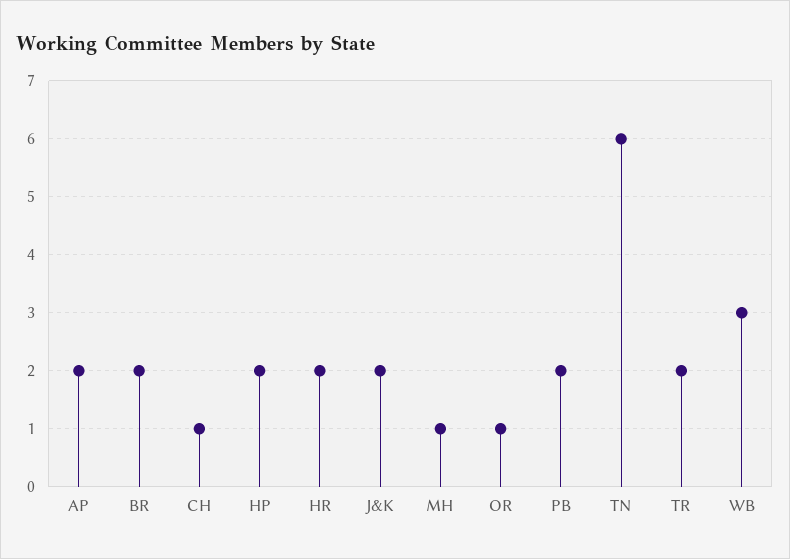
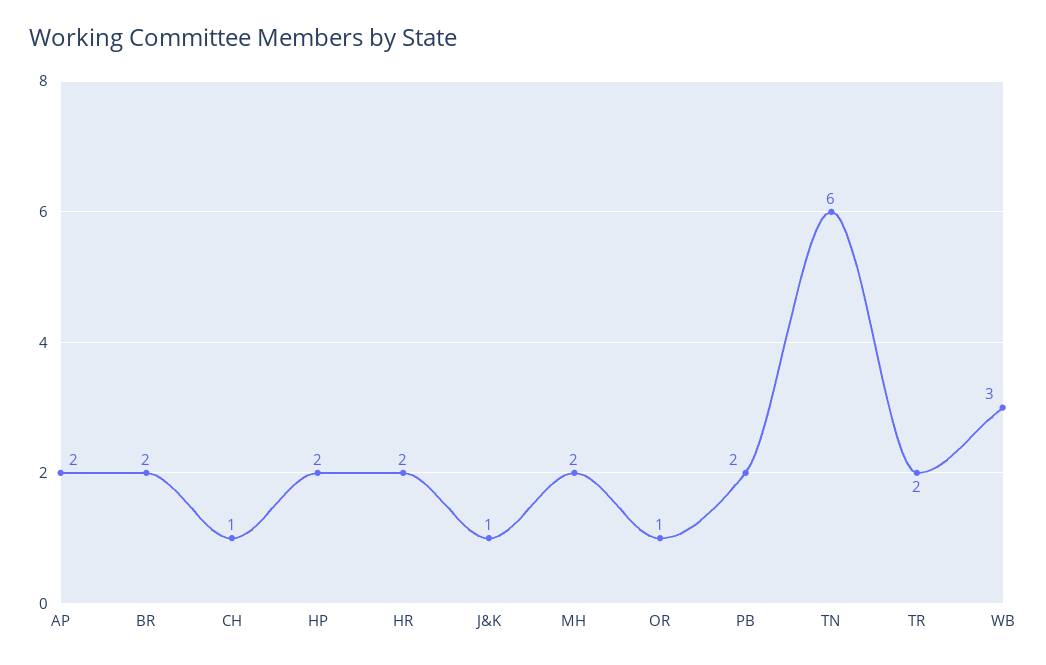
J&K: 2 -> 1
MH: 1 -> 2

